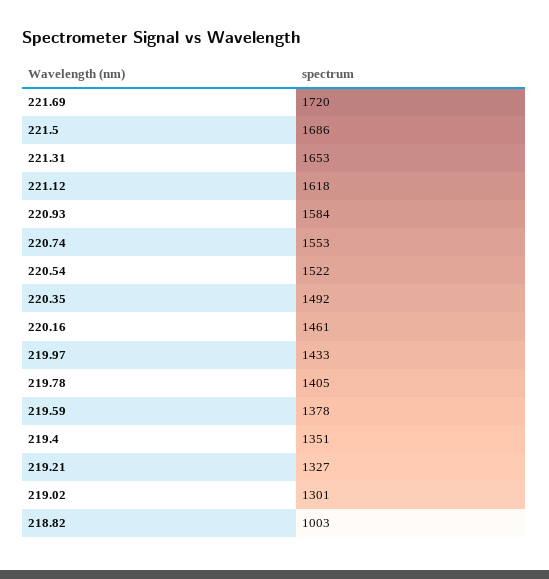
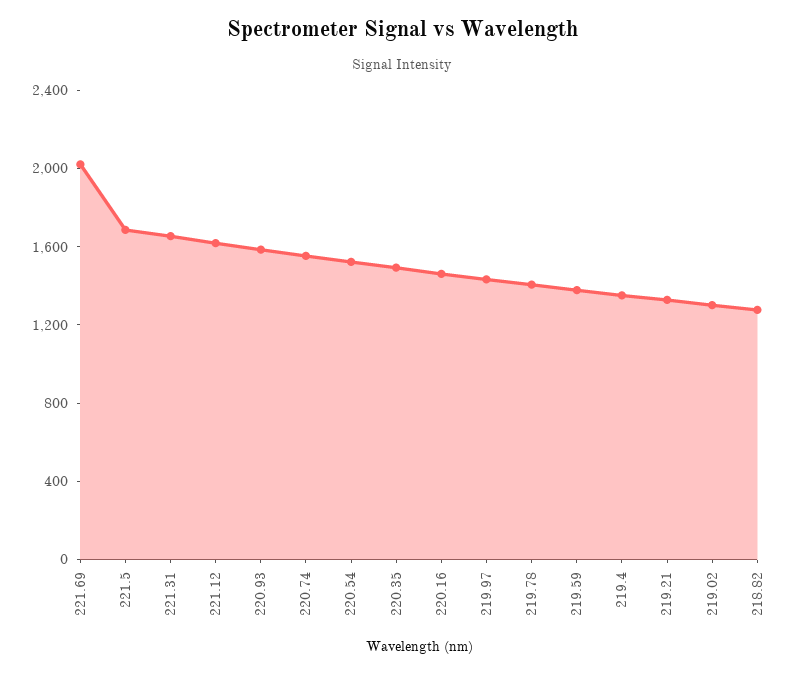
221.69: 1720 -> 2000
218.82: 1003 -> 1300

